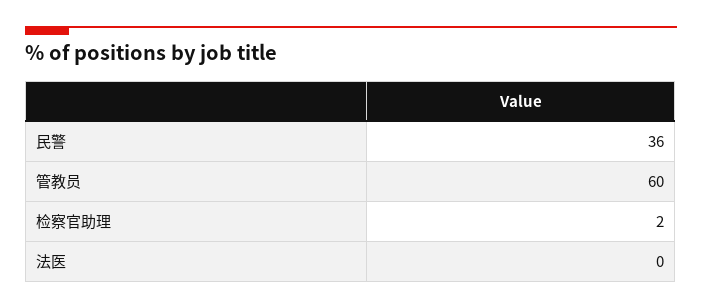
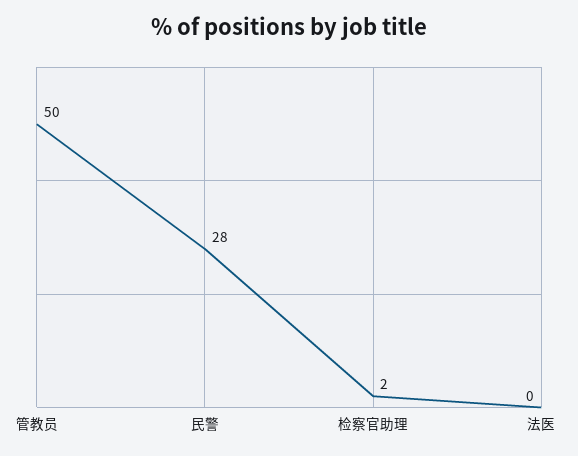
民警: 36 -> 28
管教员: 60 -> 50

